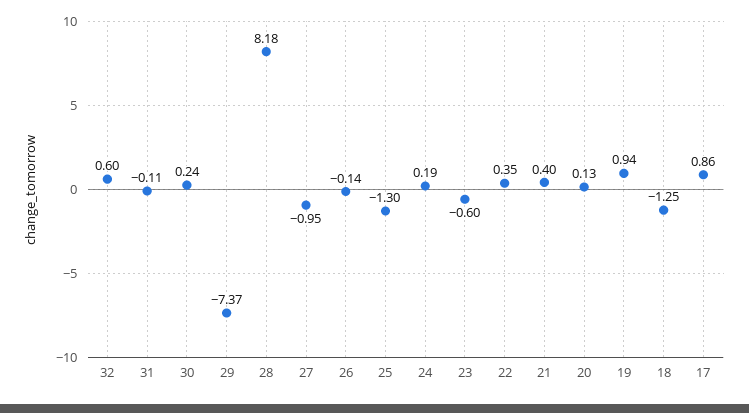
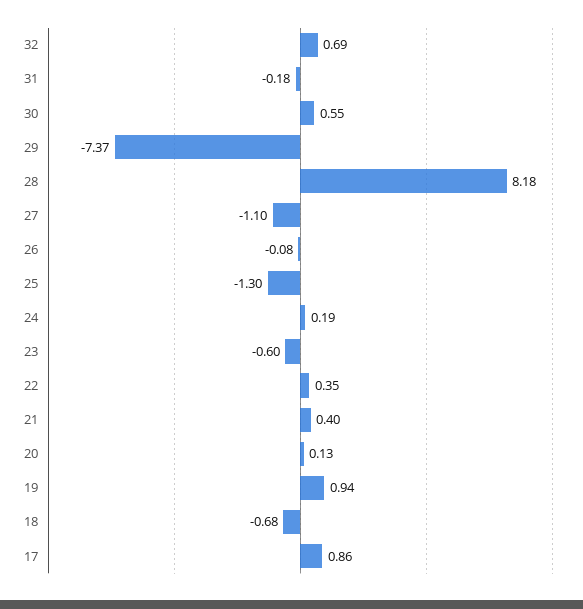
32: 0.6 -> 0.69
31: -0.11 -> -0.18
30: 0.24 -> 0.55
27: -0.95 -> -1.1
26: -0.14 -> -0.08
18: -1.25 -> -0.68

